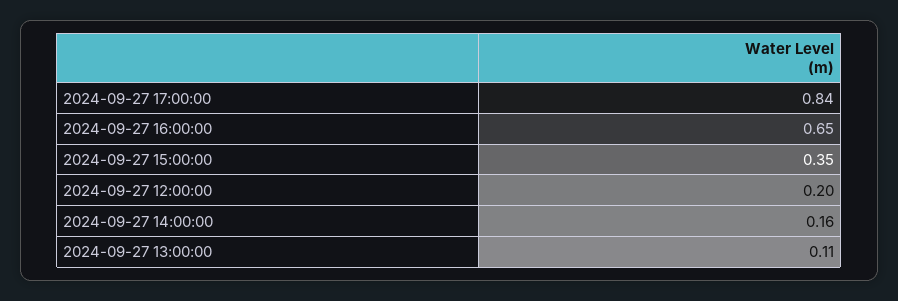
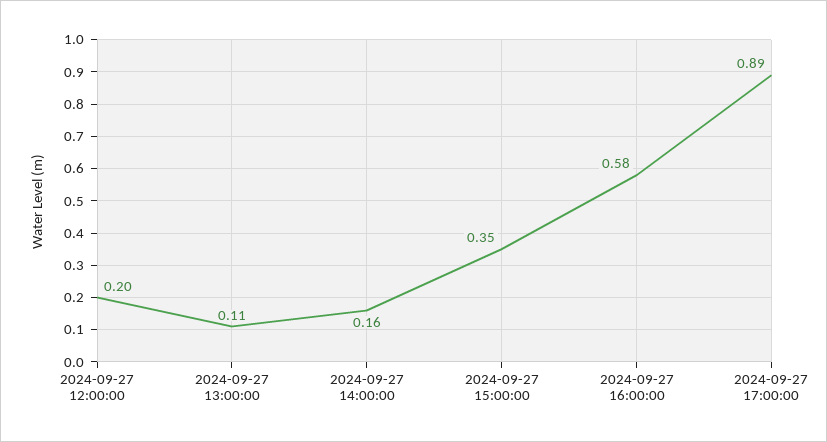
2024-09-27 17:00:00: 0.84 -> 0.89
2024-09-27 16:00:00: 0.65 -> 0.58

